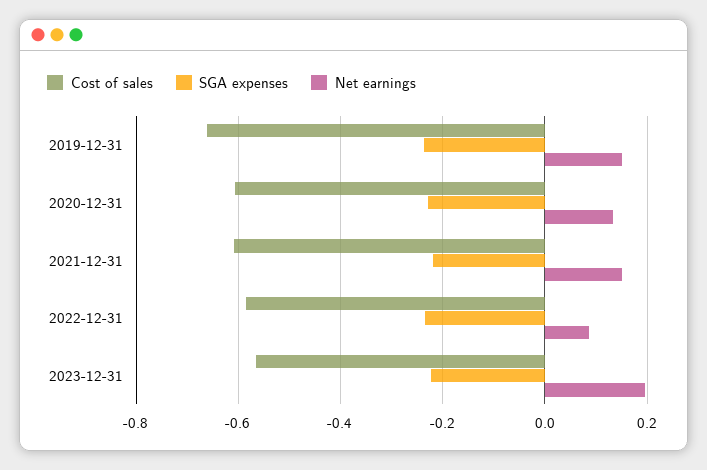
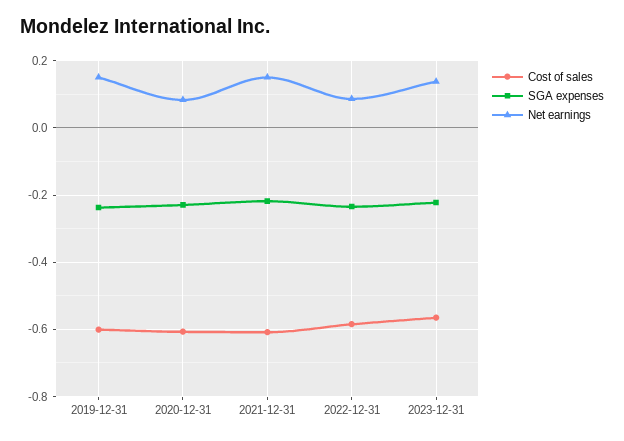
Cost of sales, 2019-12-31: -0.66 -> -0.6
Net earnings, 2020-12-31: 0.14 -> 0.08
Net earnings, 2023-12-31: 0.2 -> 0.14

